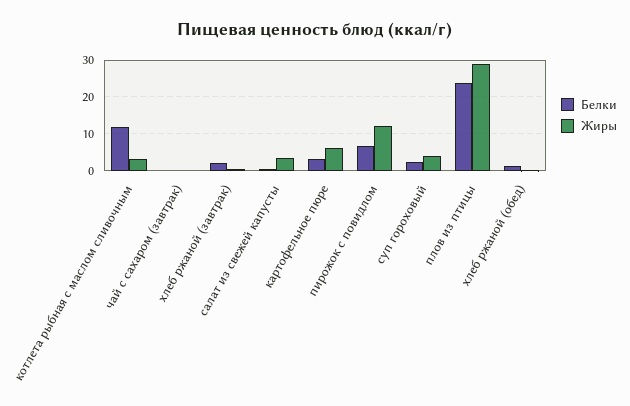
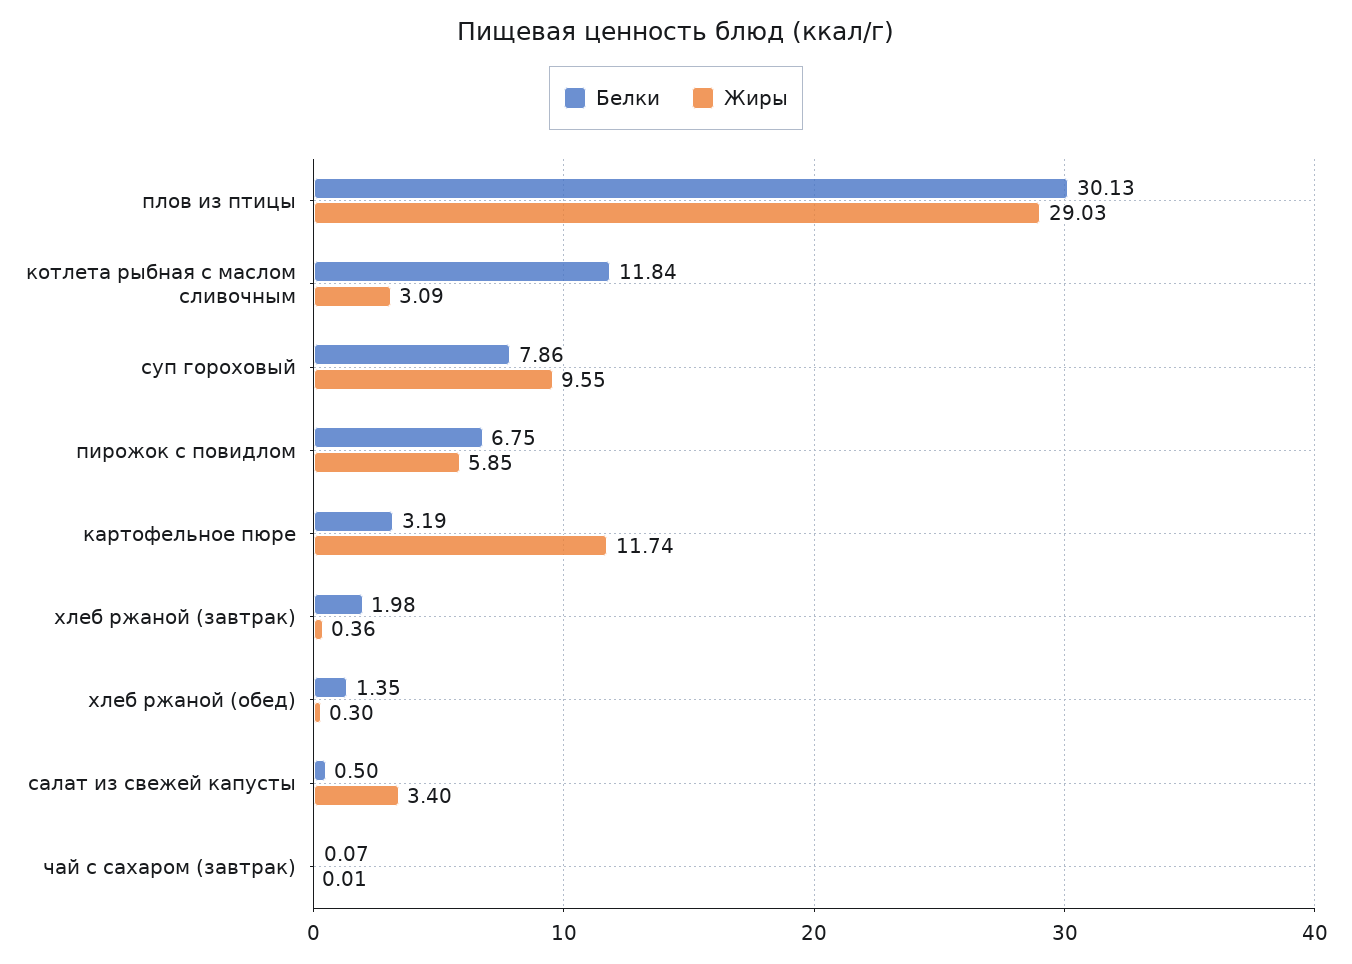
Жиры, картофельное пюре: 6 -> 11.74
Жиры, пирожок с повидлом: 12 -> 5.85
Белки, суп гороховый: 2 -> 7.86
Жиры, суп гороховый: 4 -> 9.55
Белки, плов из птицы: 24 -> 30.13

